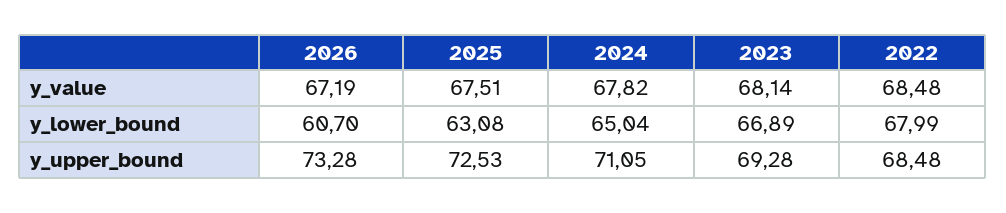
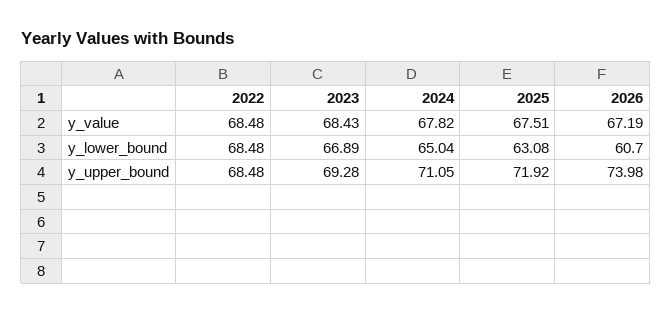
2023, y_value: 68.14 -> 68.43
2022, y_lower_bound: 67.99 -> 68.48
2026, y_upper_bound: 73.28 -> 73.98
2025, y_upper_bound: 72.53 -> 71.92

